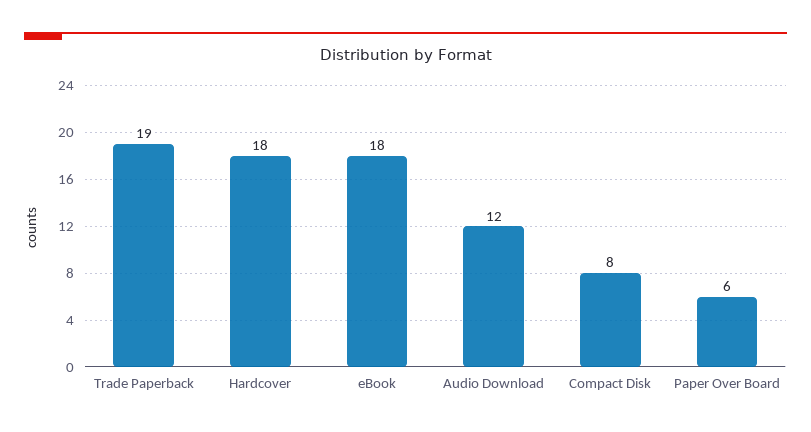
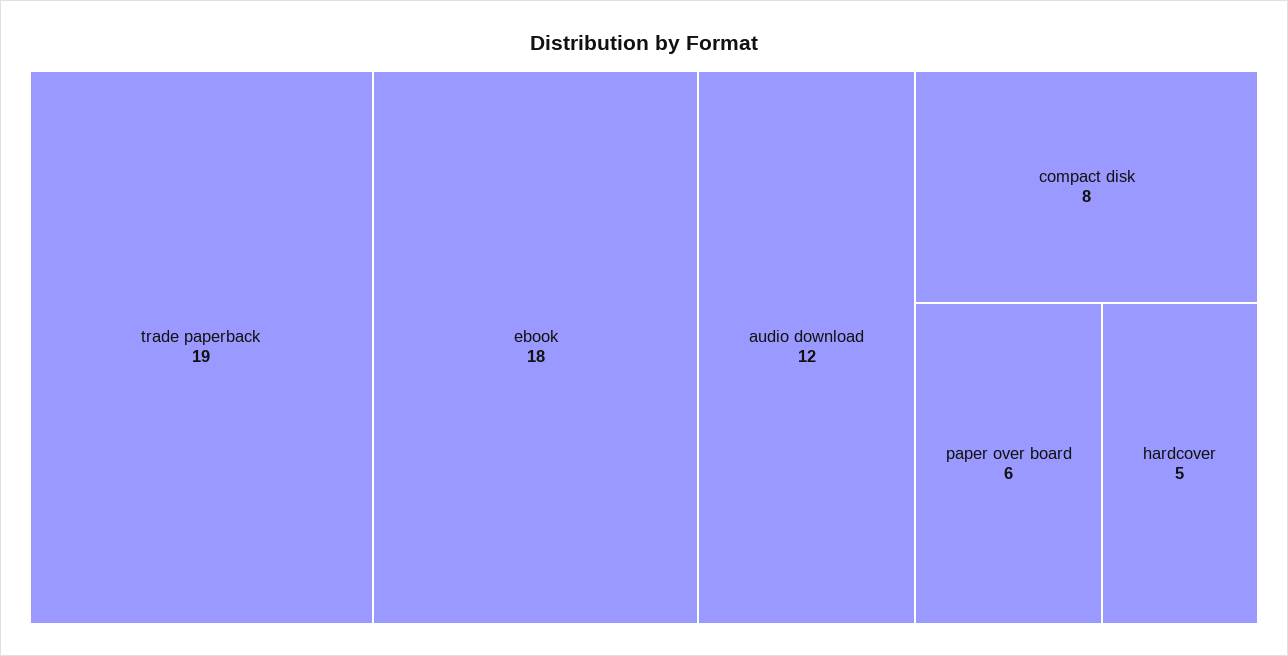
Hardcover: 18 -> 5

